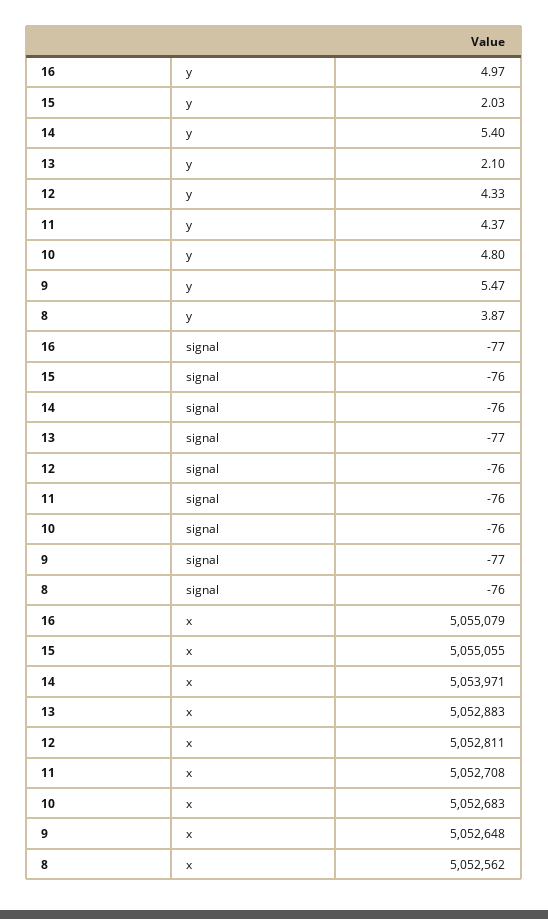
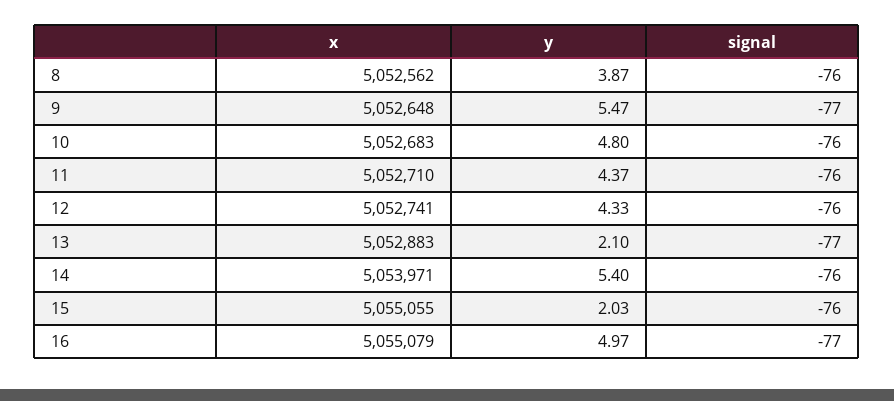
12, x: 5052811 -> 5052741
11, x: 5052708 -> 5052710

